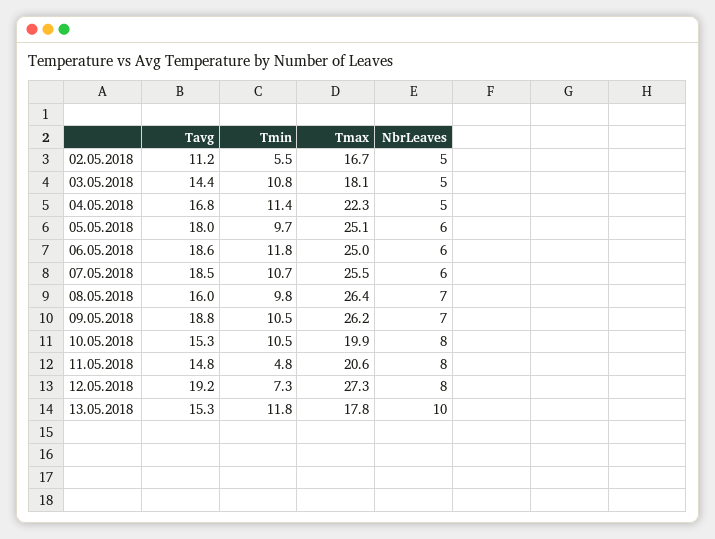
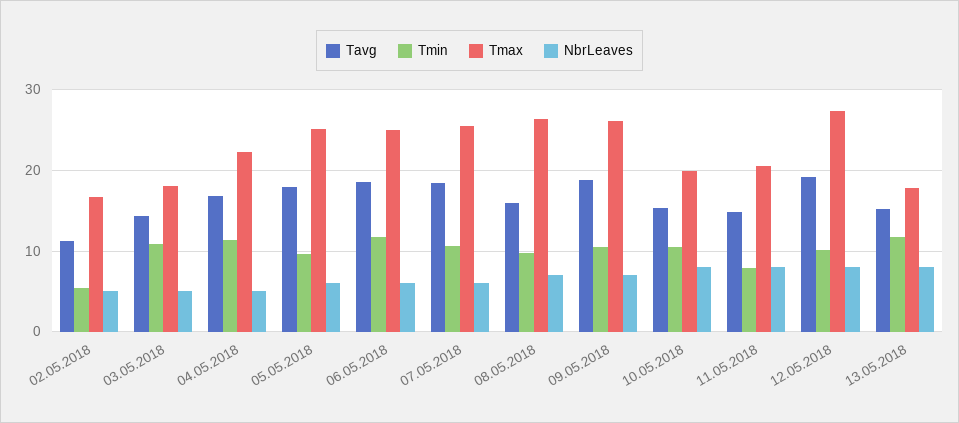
Tmin, 11.05.2018: 4.8 -> 8
Tmin, 12.05.2018: 7.3 -> 10
NbrLeaves, 13.05.2018: 10 -> 8

